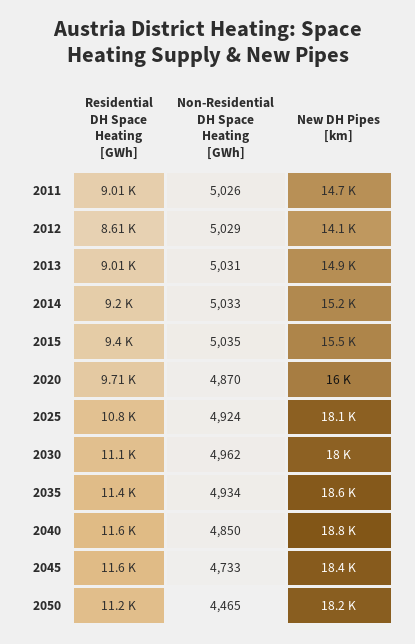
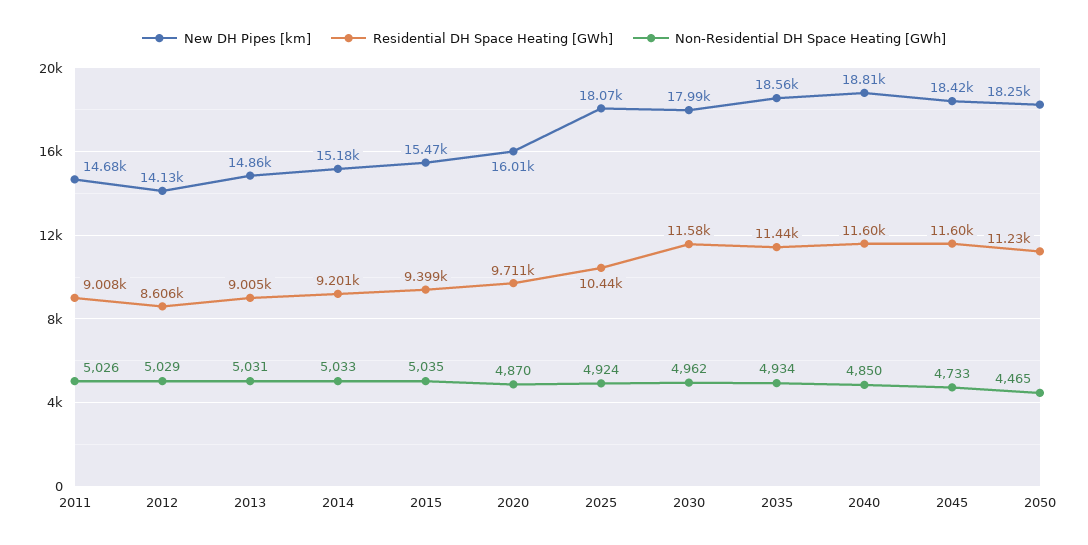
Residential DH Space Heating [GWh], 2025: 10800 -> 10440
Residential DH Space Heating [GWh], 2030: 11100 -> 11580

